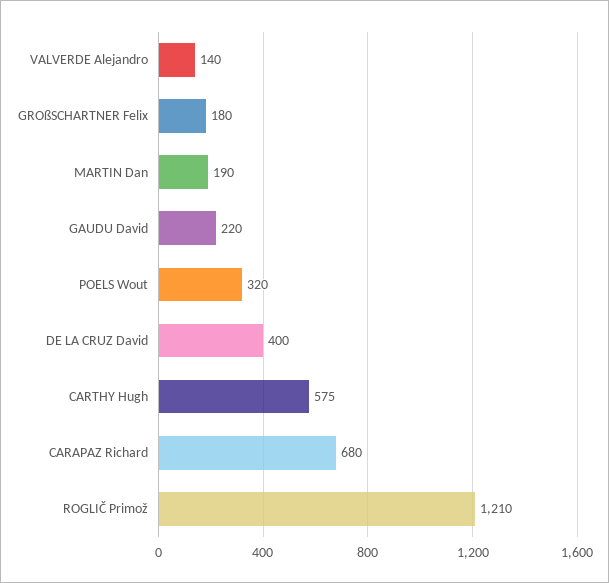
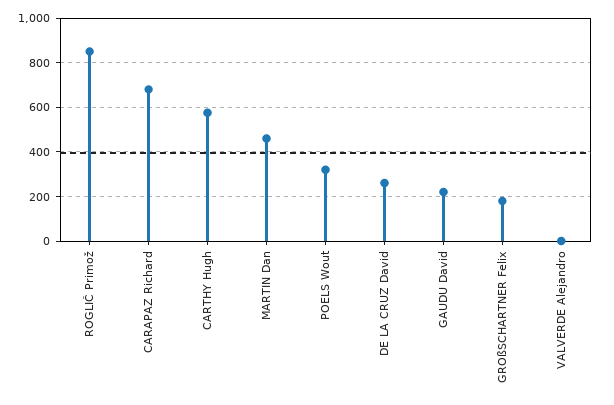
VALVERDE Alejandro: 140 -> 0
MARTIN Dan: 190 -> 450
DE LA CRUZ David: 400 -> 250
ROGLIČ Primož: 1210 -> 850

